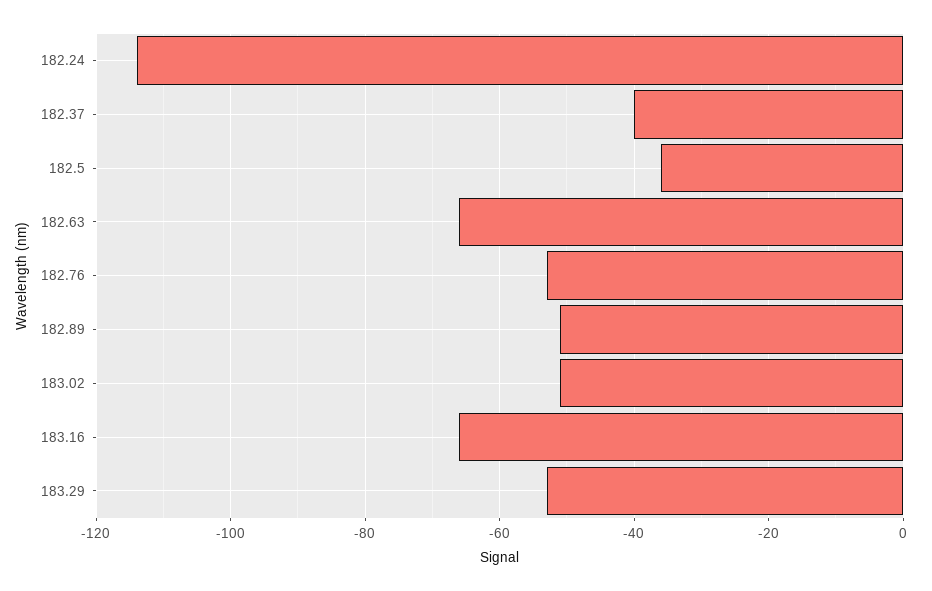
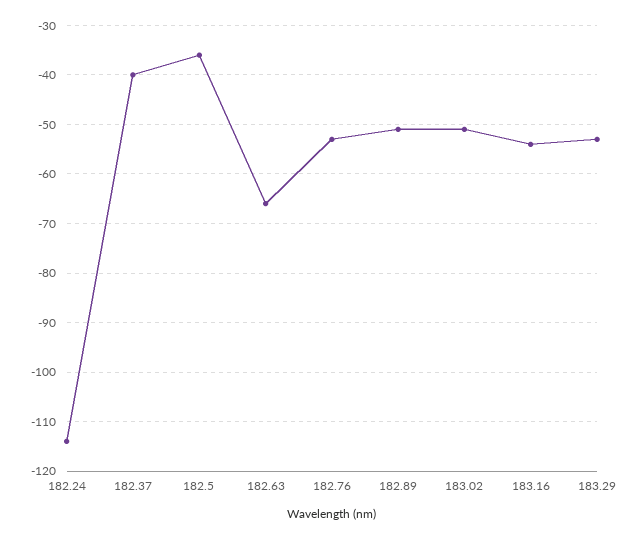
183.16: -65 -> -55

